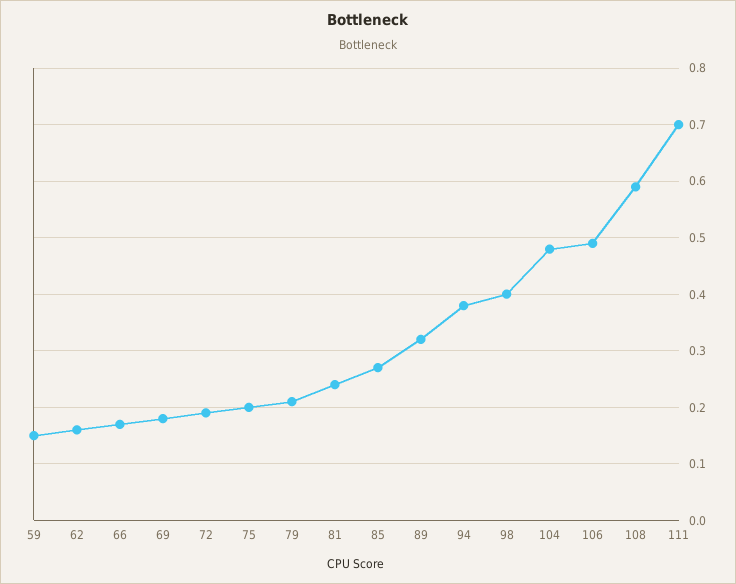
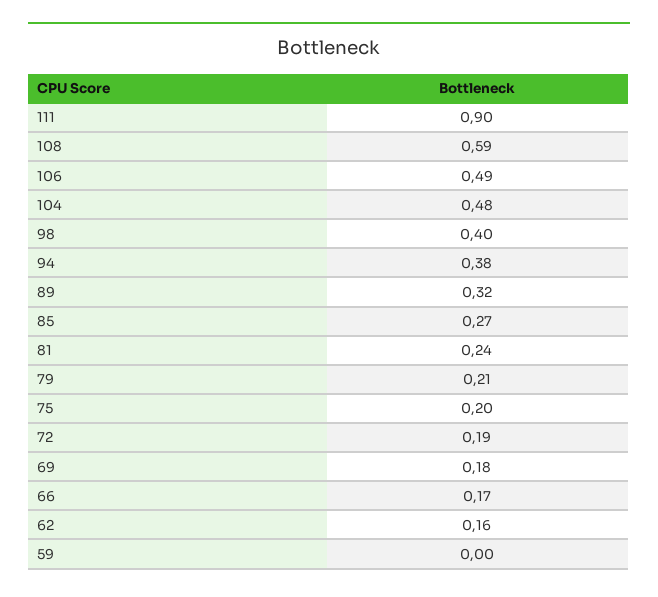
59: 0.15 -> 0
111: 0.7 -> 0.9

